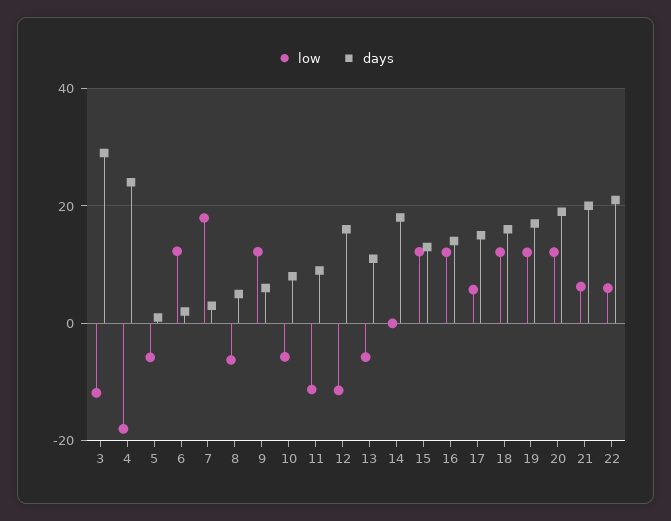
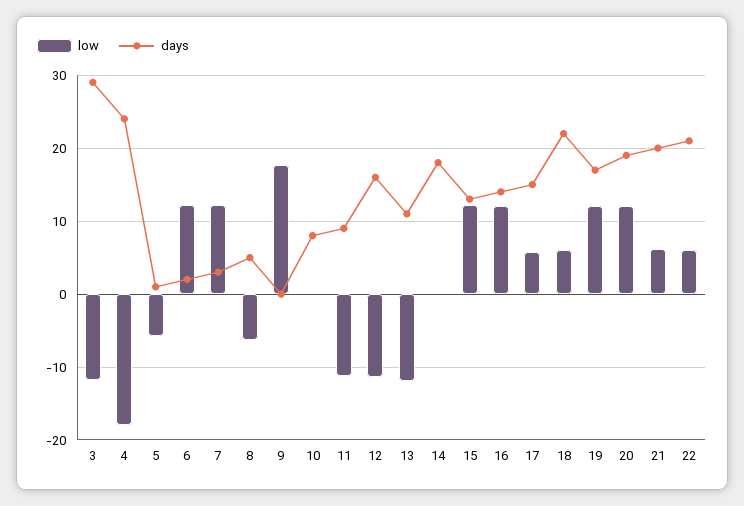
low, 7: 18 -> 12
low, 9: 12 -> 18
days, 9: 6 -> 0
low, 10: -6 -> 0
low, 13: -6 -> -12
low, 18: 12 -> 6
days, 18: 16 -> 22

